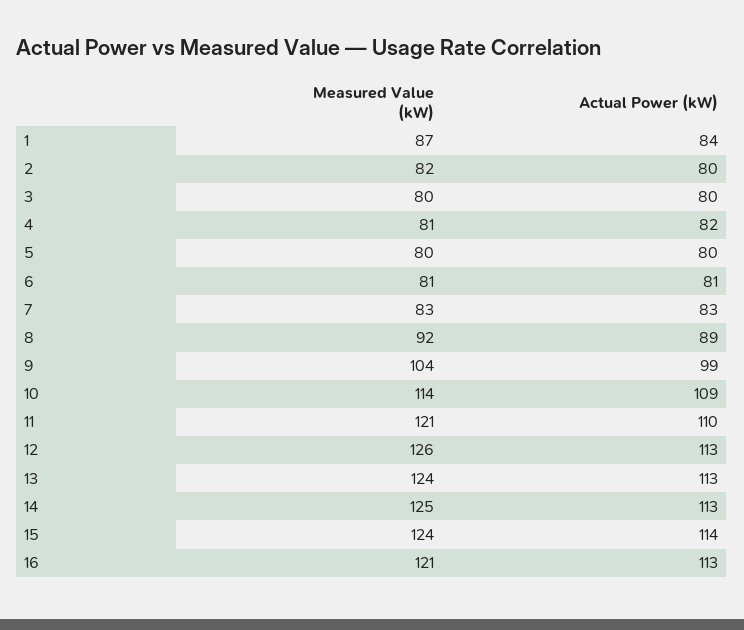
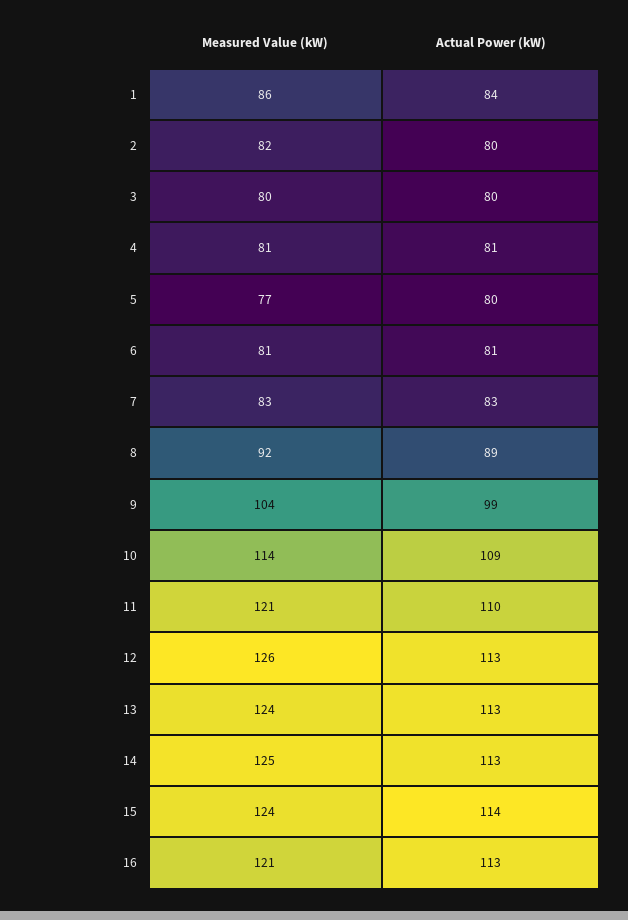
Measured Value (kW), 1: 87 -> 86
Actual Power (kW), 4: 82 -> 81
Measured Value (kW), 5: 80 -> 77

